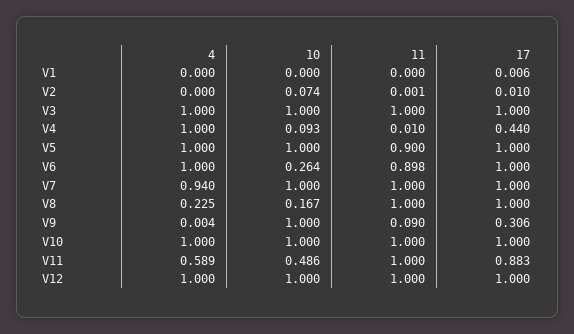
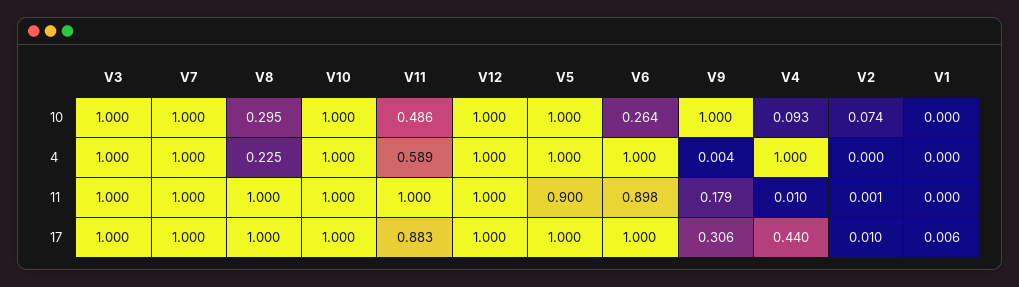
4, V7: 0.94 -> 1
10, V8: 0.167 -> 0.295
11, V9: 0.09 -> 0.179

